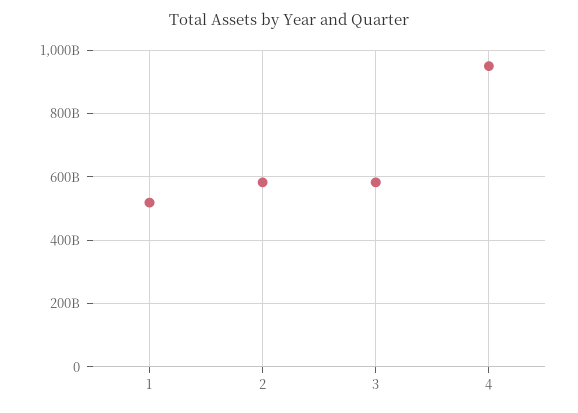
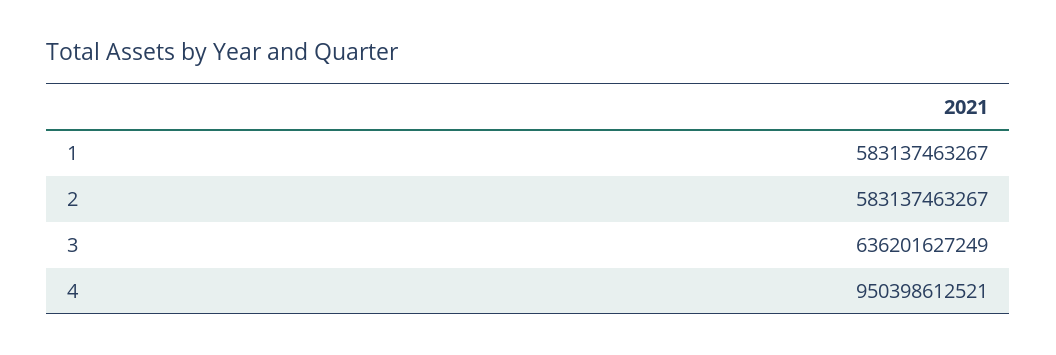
1: 520000000000 -> 583137463267
3: 580000000000 -> 636201627249

